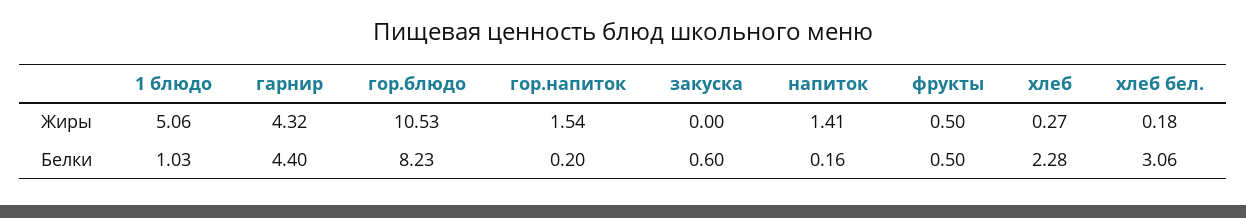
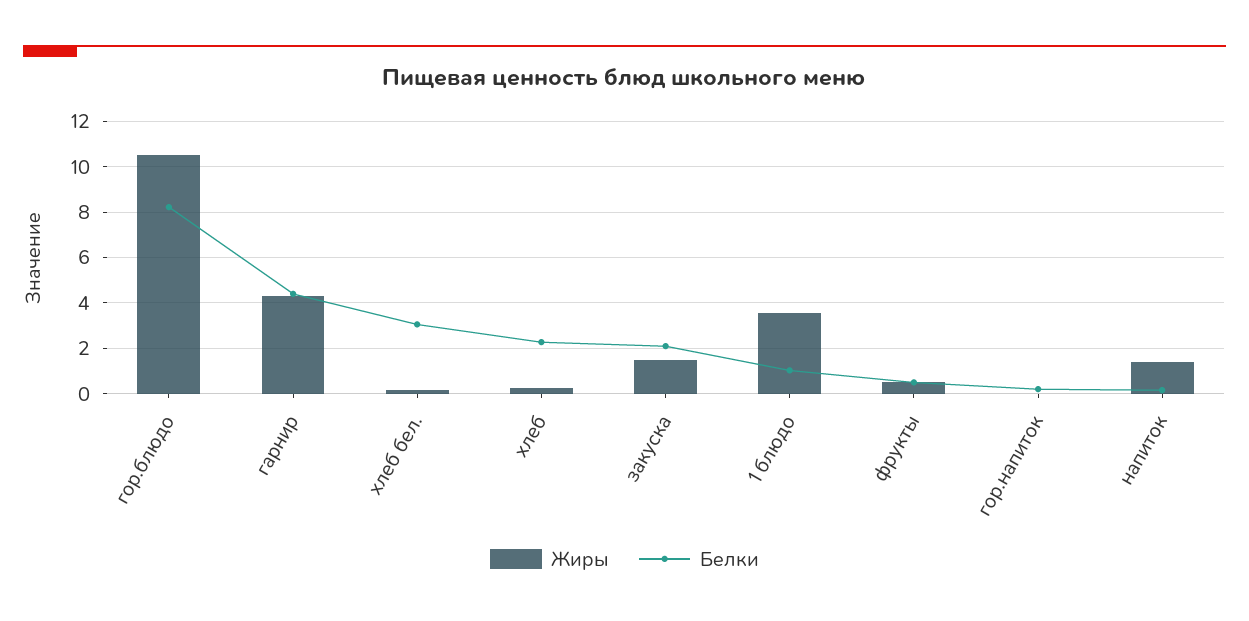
Жиры, 1 блюдо: 5.06 -> 3.5
Жиры, гор.напиток: 1.54 -> 0
Жиры, закуска: 0 -> 1.5
Белки, закуска: 0.6 -> 2

